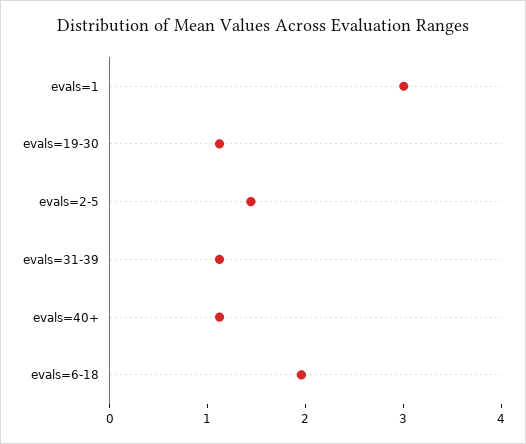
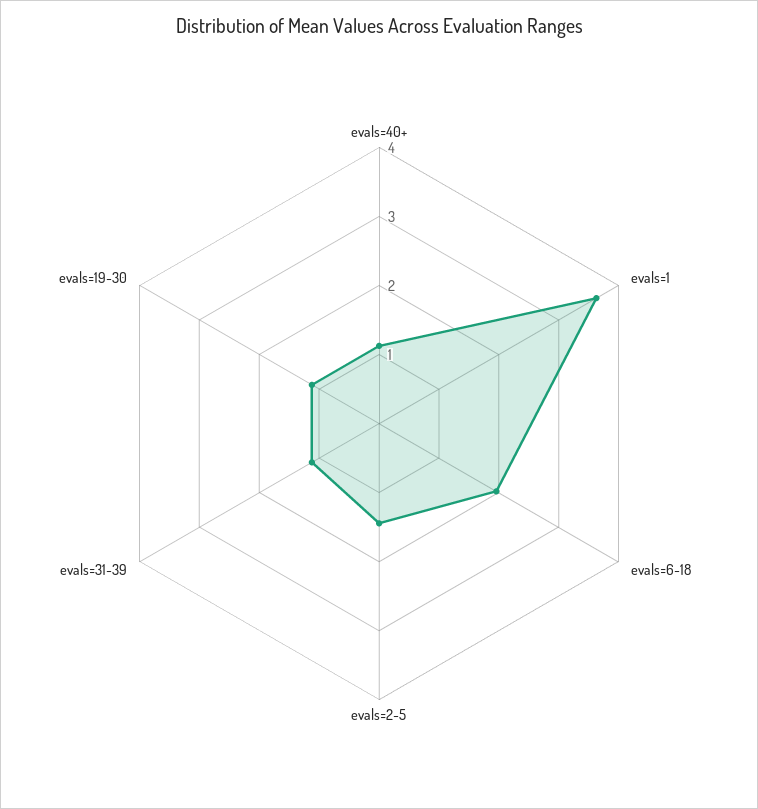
evals=1: 3 -> 3.6

